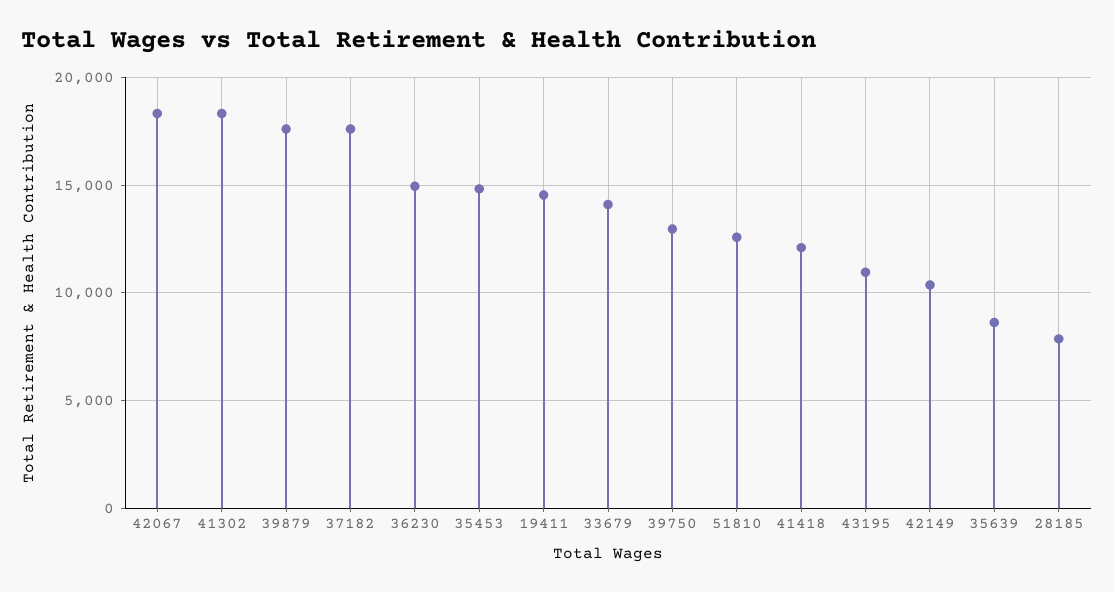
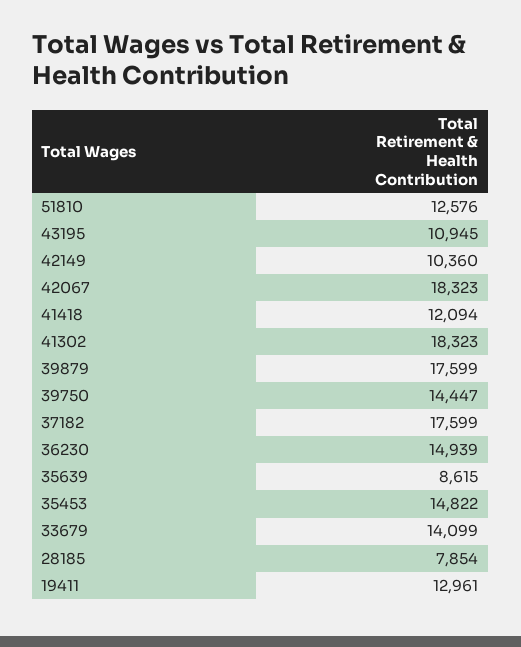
19411: 14500 -> 12961
39750: 13000 -> 14447

